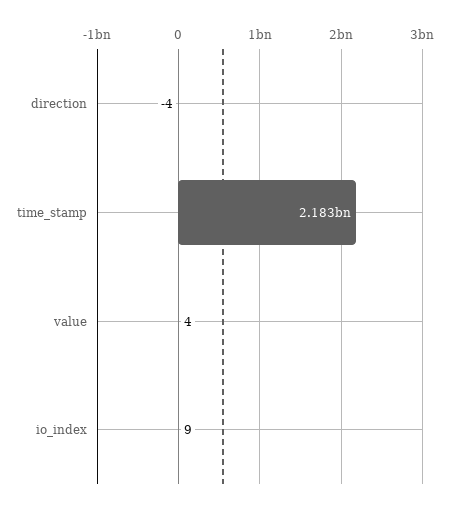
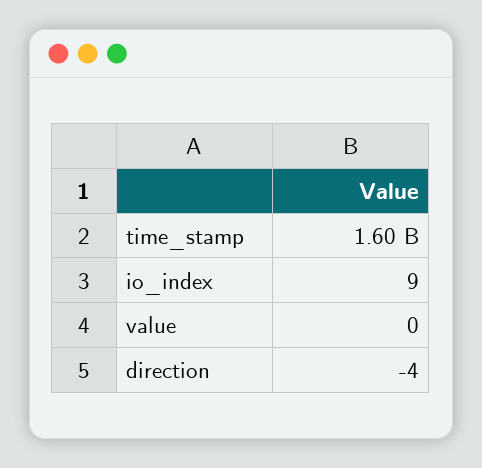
time_stamp: 2183000000 -> 1600000000
value: 4 -> 0

